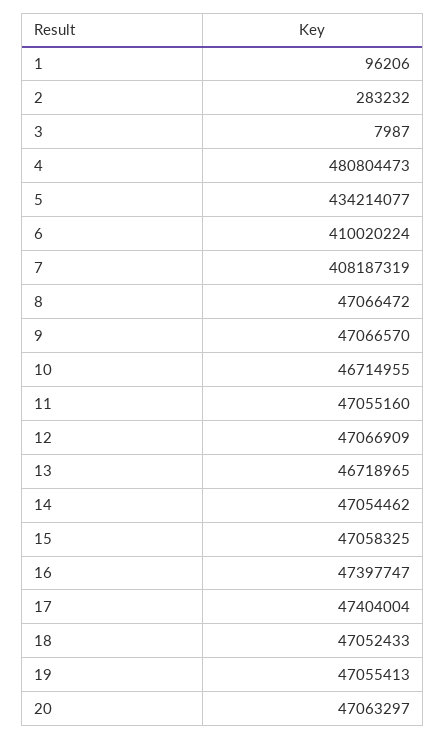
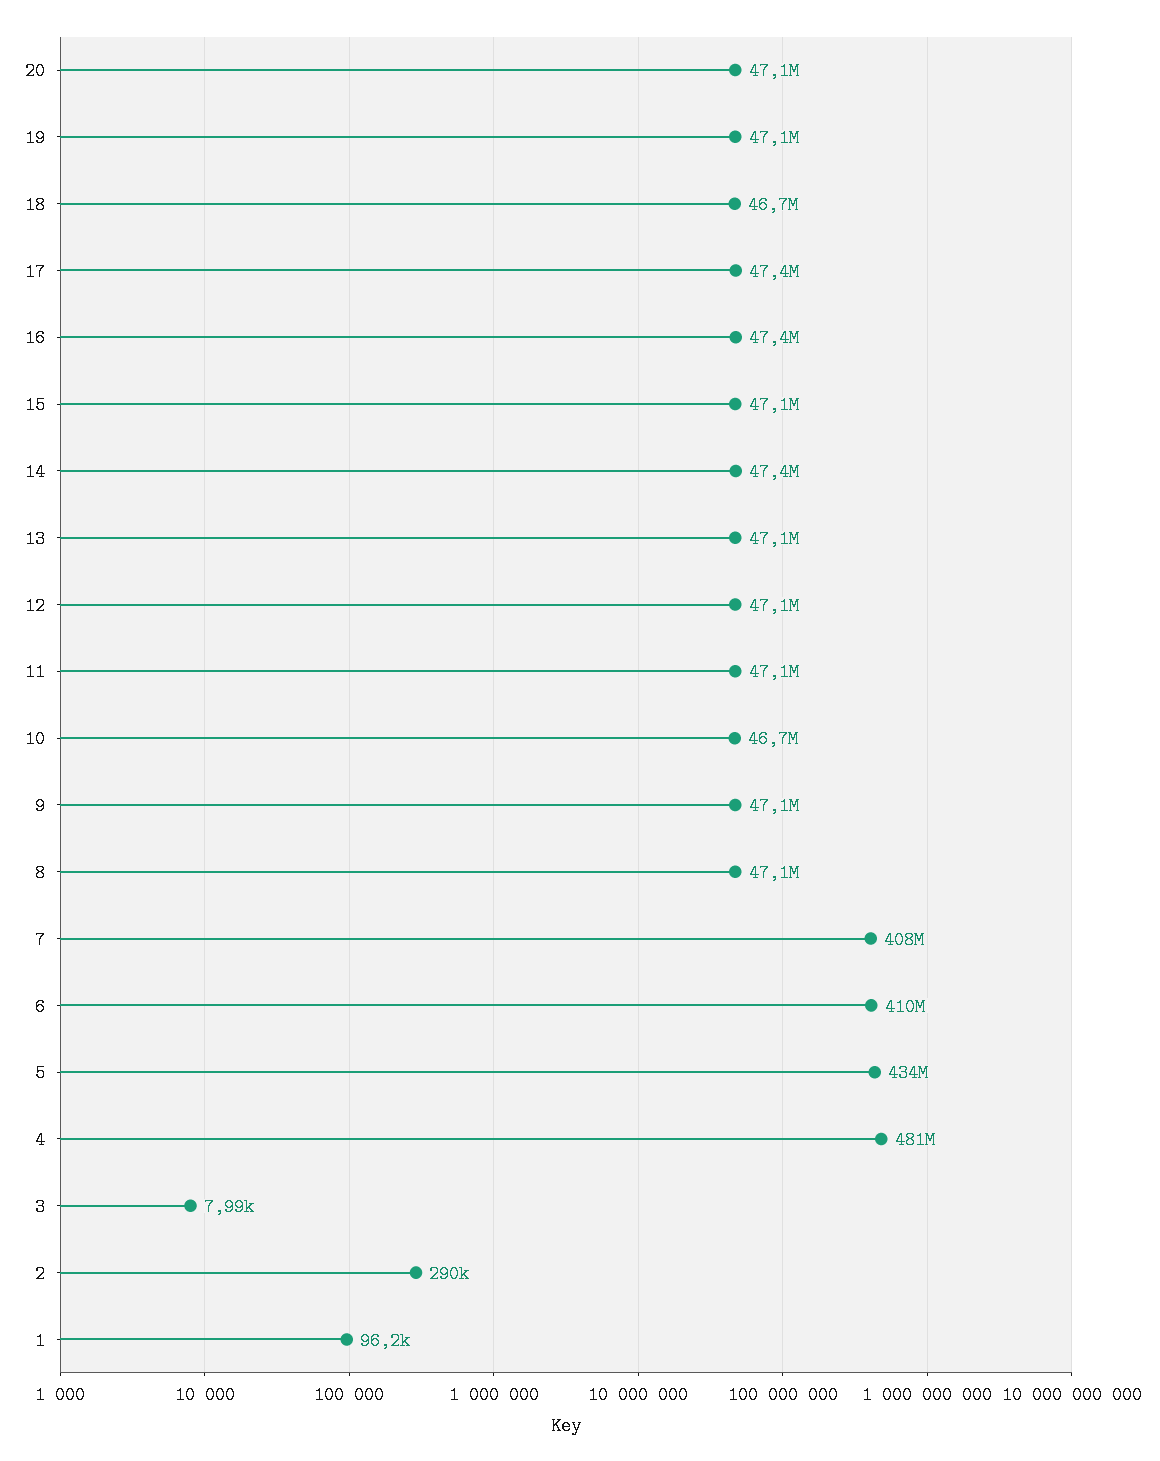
2: 283232 -> 290000
13: 46718965 -> 47100000
14: 47054462 -> 47400000
18: 47052433 -> 46700000

